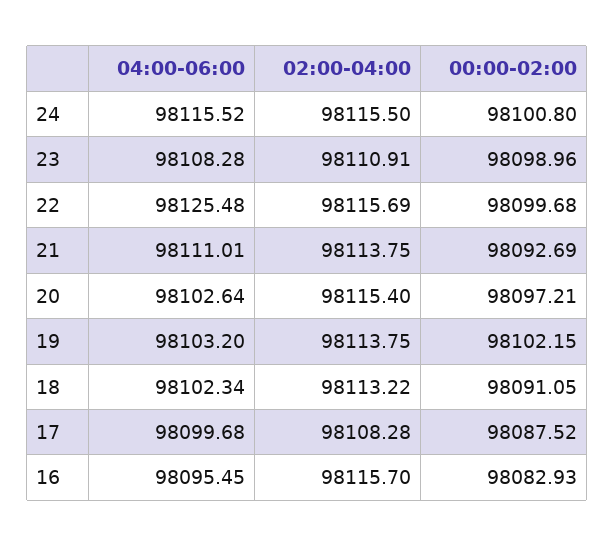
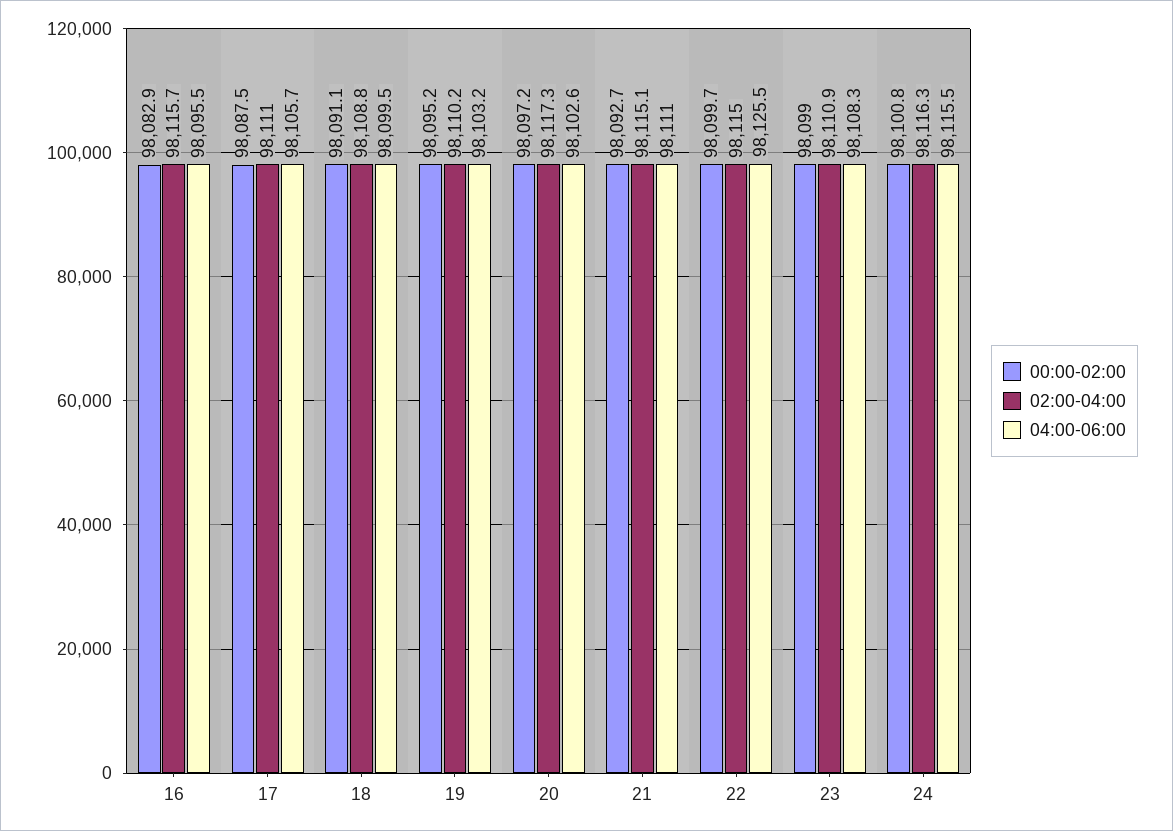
02:00-04:00, 24: 98115.5 -> 98116.3
02:00-04:00, 22: 98115.69 -> 98115
02:00-04:00, 21: 98113.75 -> 98115.1
02:00-04:00, 20: 98115.4 -> 98117.3
02:00-04:00, 19: 98113.75 -> 98110.2
00:00-02:00, 19: 98102.15 -> 98095.2
04:00-06:00, 18: 98102.34 -> 98099.5
02:00-04:00, 18: 98113.22 -> 98108.8
04:00-06:00, 17: 98099.68 -> 98105.7
02:00-04:00, 17: 98108.28 -> 98111

